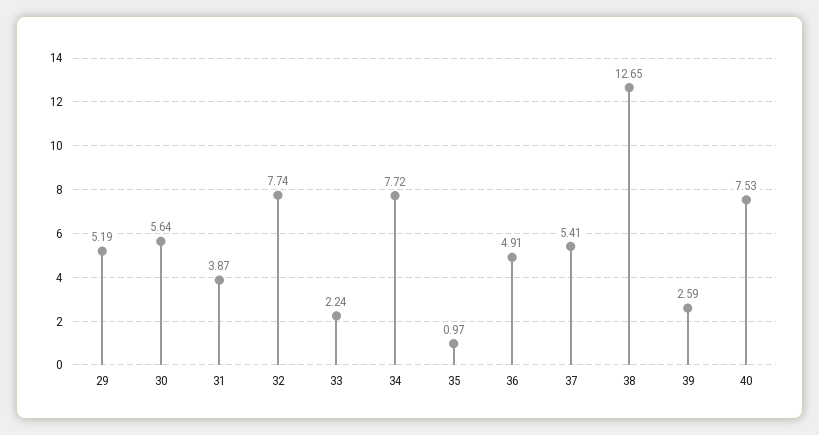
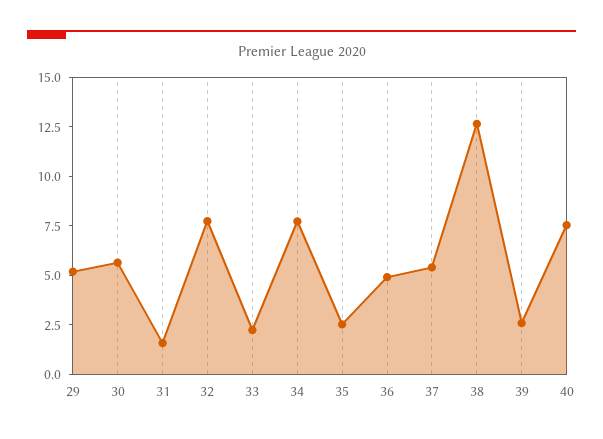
31: 3.87 -> 1.5
35: 0.97 -> 2.5

